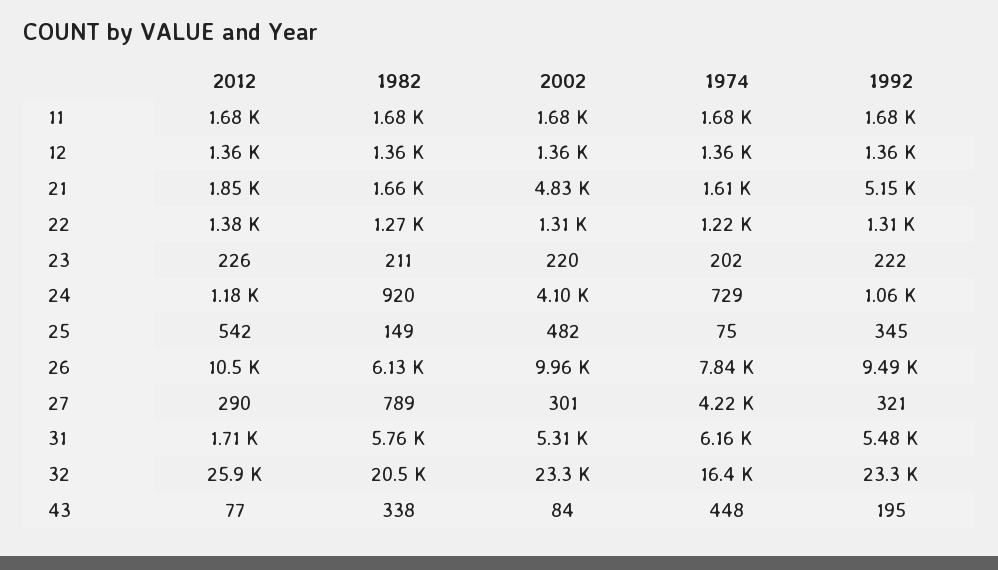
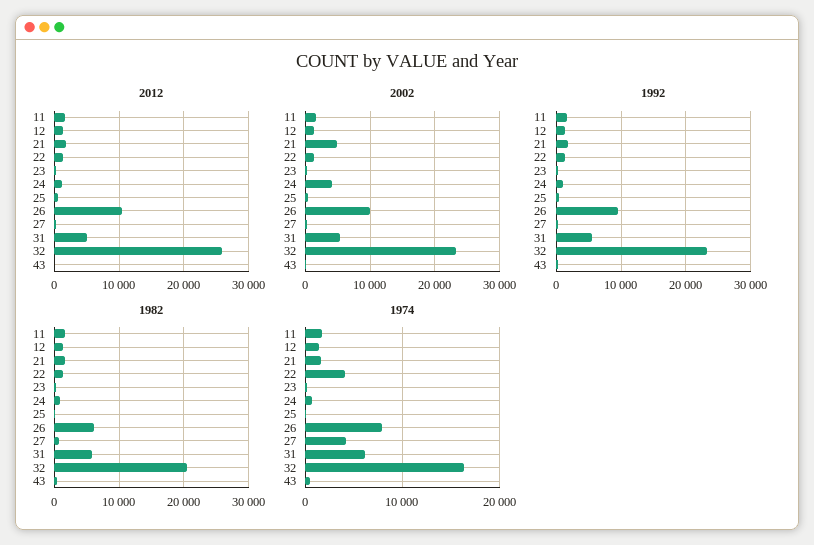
1992, 21: 5150 -> 2000
1974, 22: 1220 -> 4000
2012, 31: 1710 -> 5000

